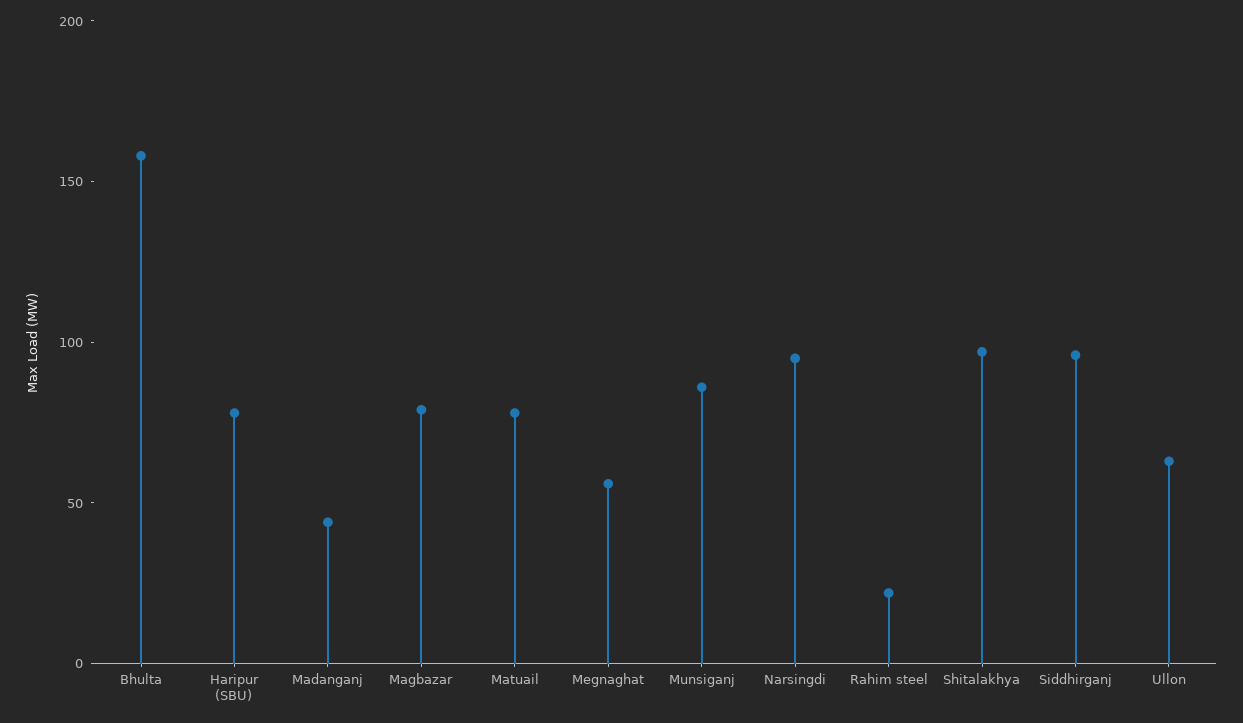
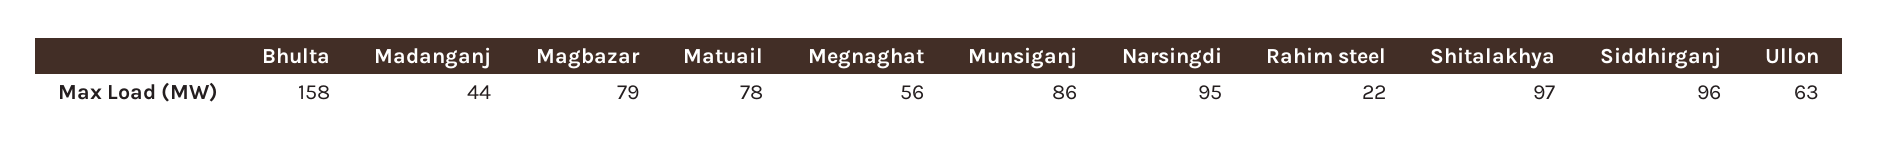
Haripur (SBU): 80 -> none

